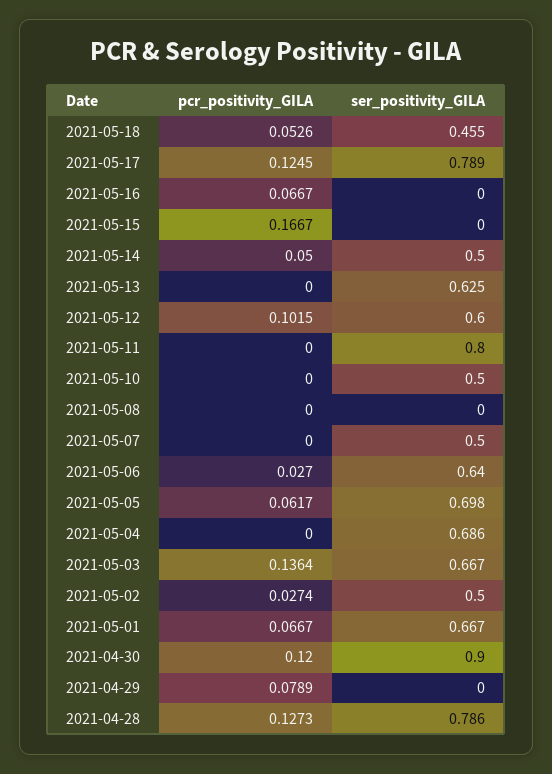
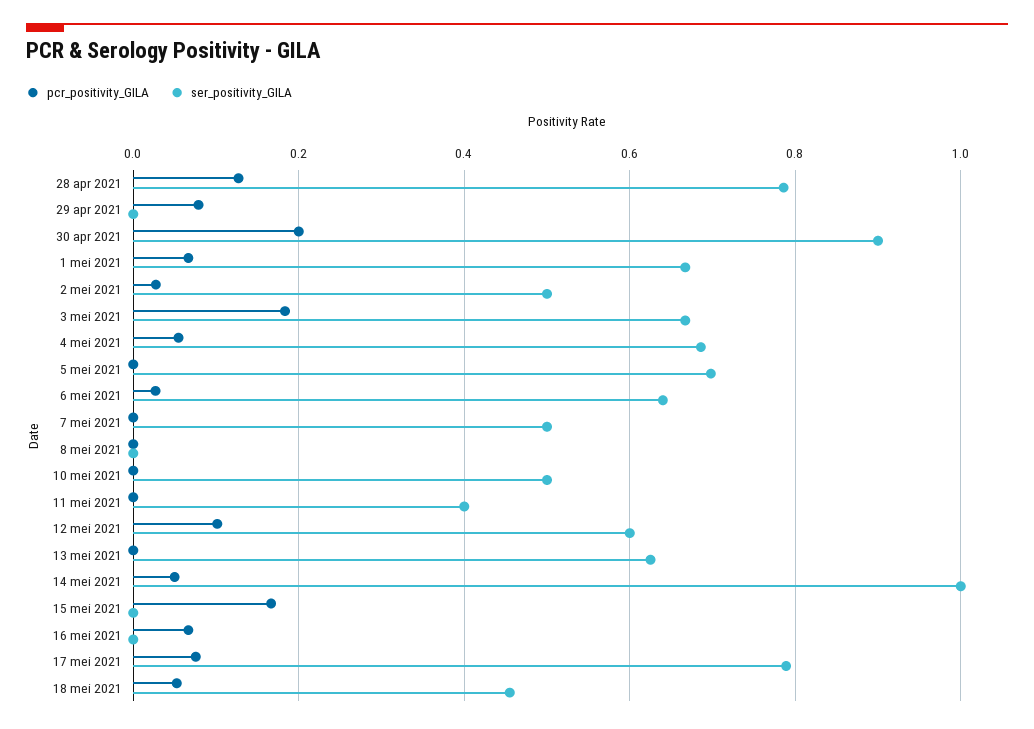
pcr_positivity_GILA, 2021-05-17: 0.1245 -> 0.08
ser_positivity_GILA, 2021-05-14: 0.5 -> 1
ser_positivity_GILA, 2021-05-11: 0.8 -> 0.4
pcr_positivity_GILA, 2021-05-05: 0.0617 -> 0
pcr_positivity_GILA, 2021-05-04: 0 -> 0.06
pcr_positivity_GILA, 2021-05-03: 0.1364 -> 0.18
pcr_positivity_GILA, 2021-04-30: 0.12 -> 0.2

